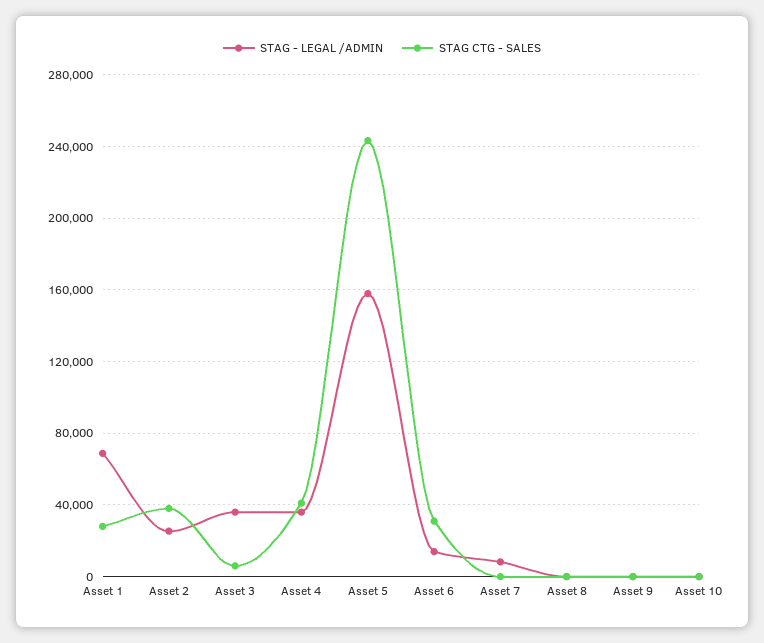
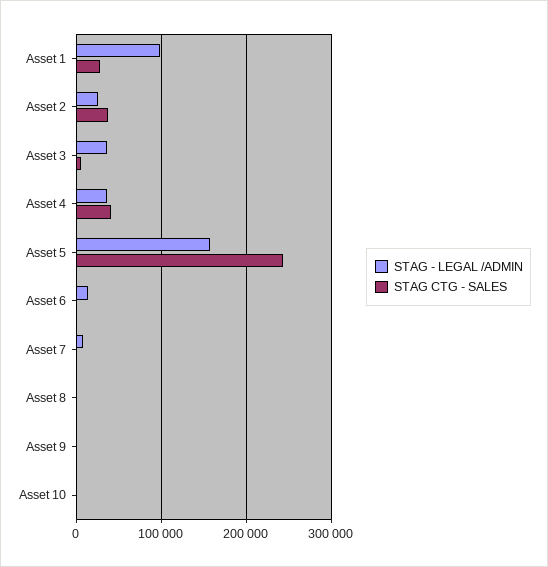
STAG - LEGAL /ADMIN, Asset 1: 70000 -> 100000
STAG CTG - SALES, Asset 6: 30000 -> 0

